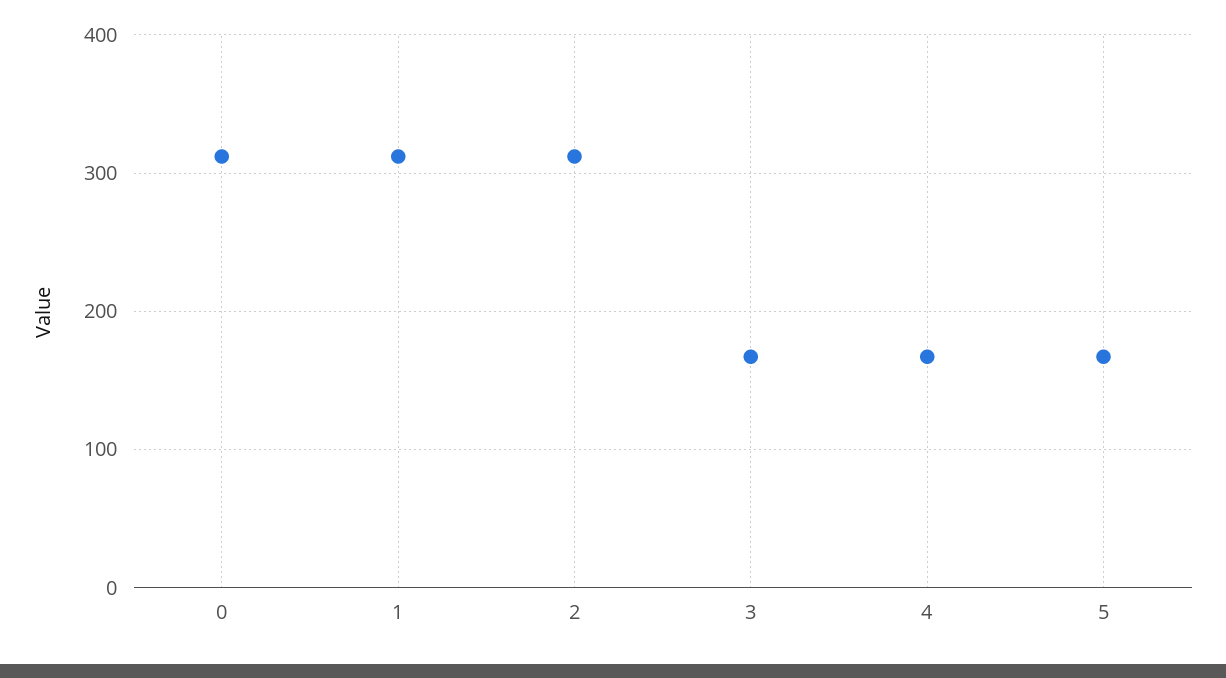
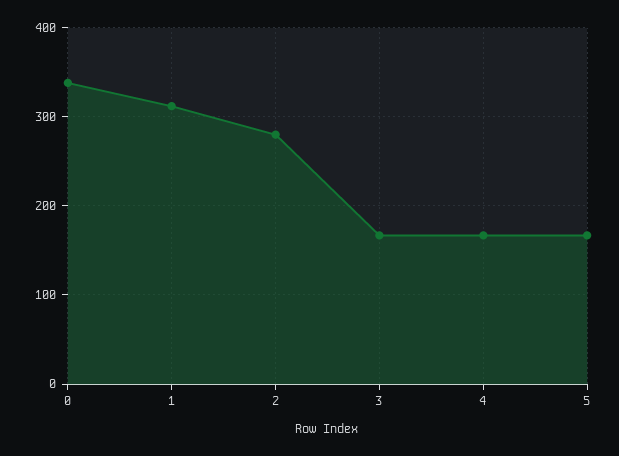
0: 310 -> 340
2: 310 -> 280

